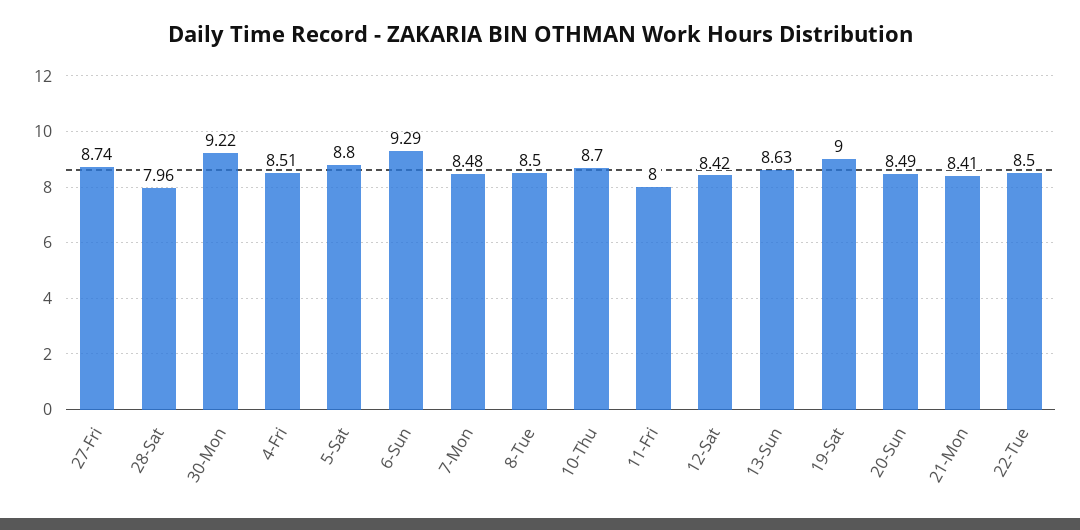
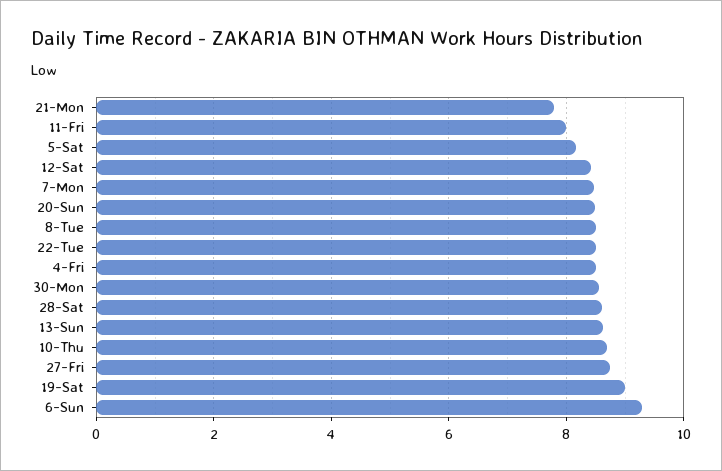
28-Sat: 7.96 -> 8.6
30-Mon: 9.22 -> 8.6
5-Sat: 8.8 -> 8.2
21-Mon: 8.41 -> 7.8

